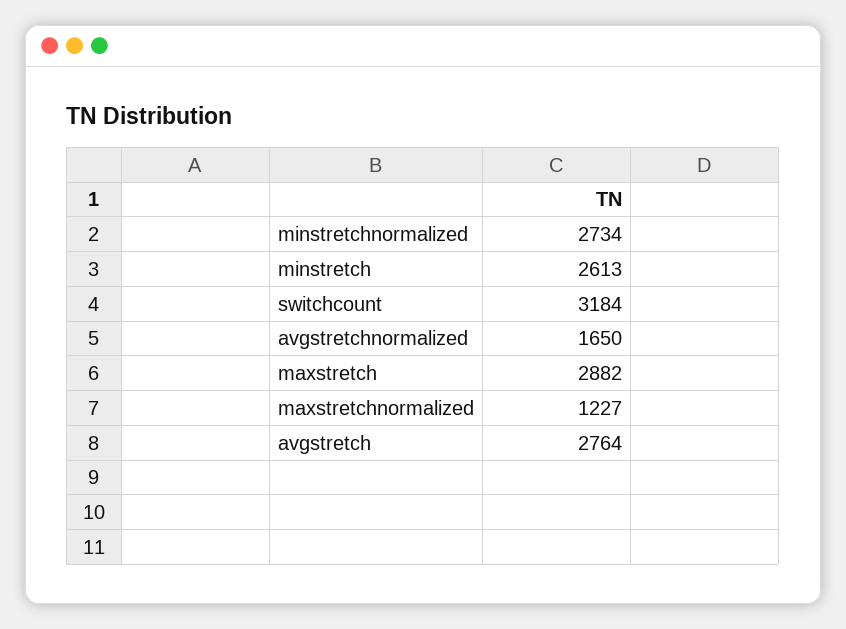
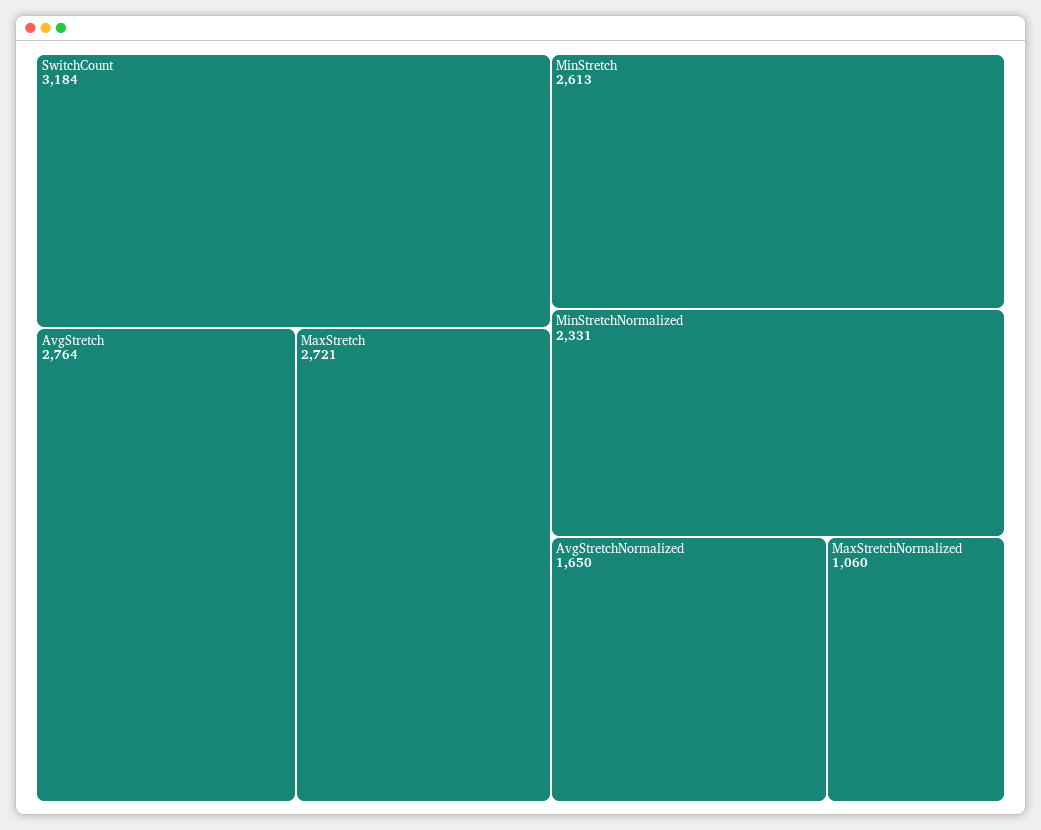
minstretchnormalized: 2734 -> 2331
maxstretch: 2882 -> 2721
maxstretchnormalized: 1227 -> 1060

